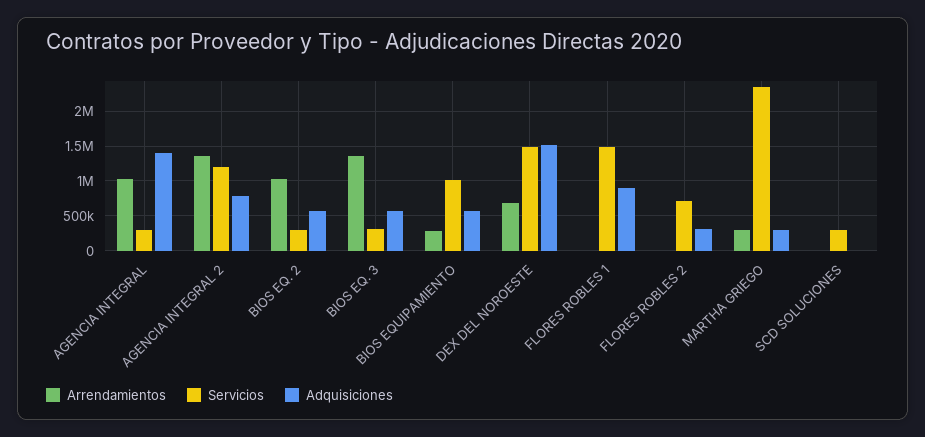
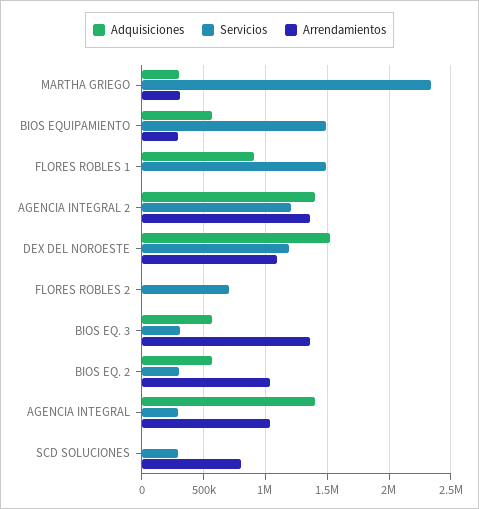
Adquisiciones, AGENCIA INTEGRAL 2: 800000 -> 1400000
Servicios, BIOS EQUIPAMIENTO: 1000000 -> 1500000
Arrendamientos, DEX DEL NOROESTE: 700000 -> 1100000
Servicios, DEX DEL NOROESTE: 1500000 -> 1200000
Adquisiciones, FLORES ROBLES 2: 300000 -> 0
Arrendamientos, SCD SOLUCIONES: 0 -> 800000

